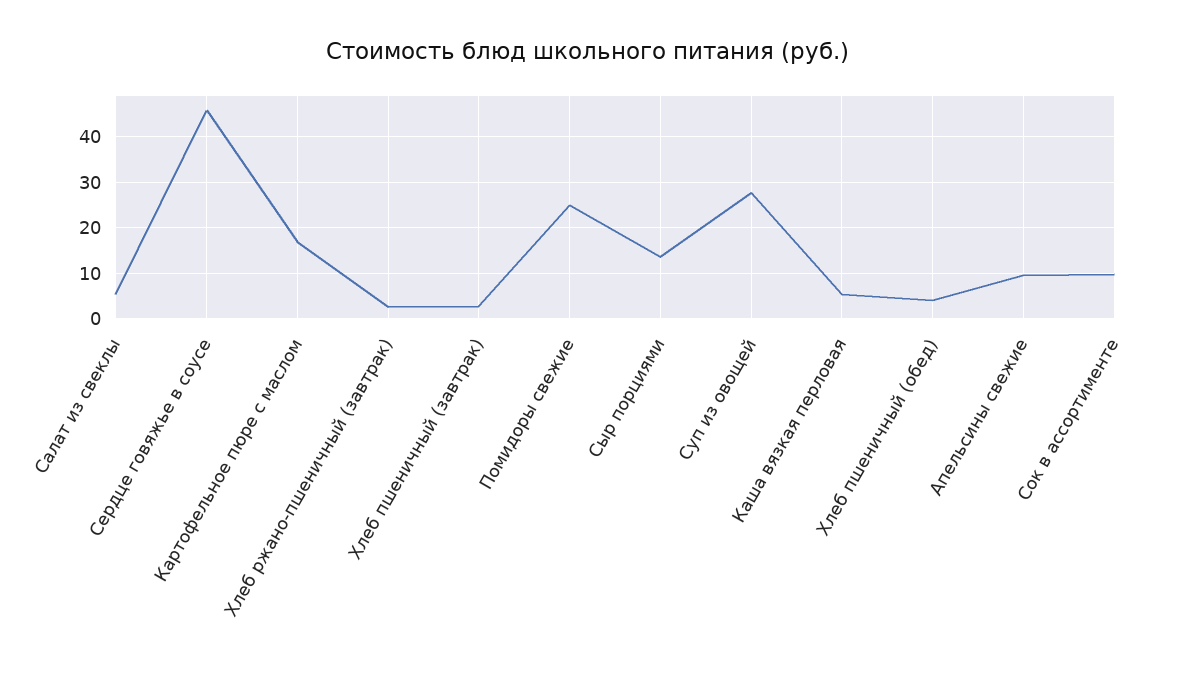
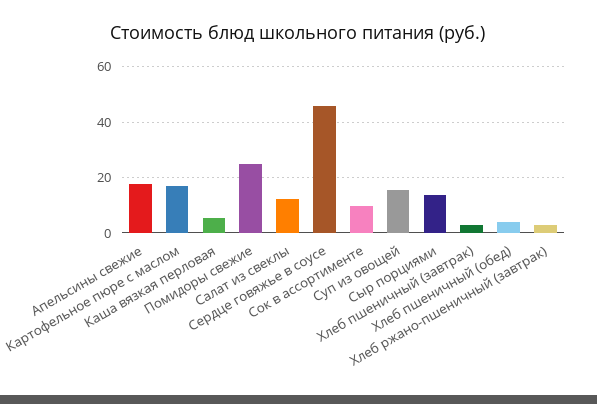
Салат из свеклы: 6 -> 12.5
Суп из овощей: 28 -> 15
Апельсины свежие: 10 -> 17.5

